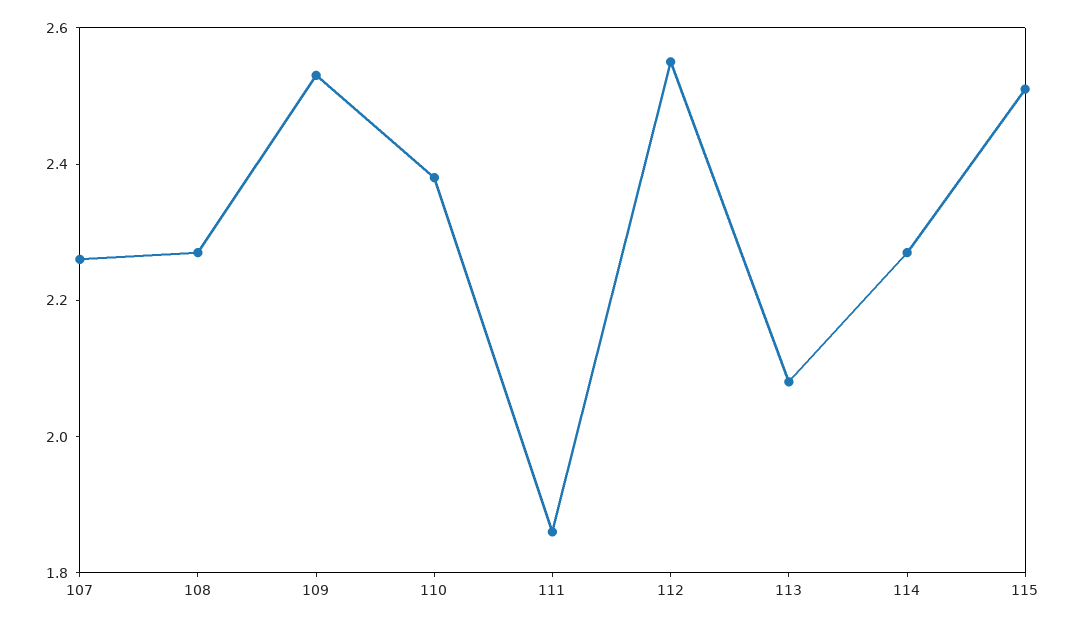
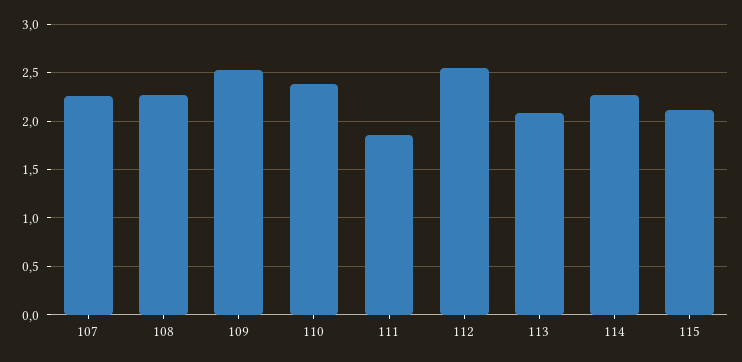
115: 2.5 -> 2.1

